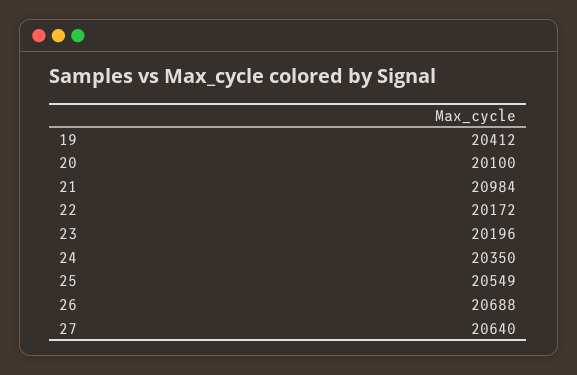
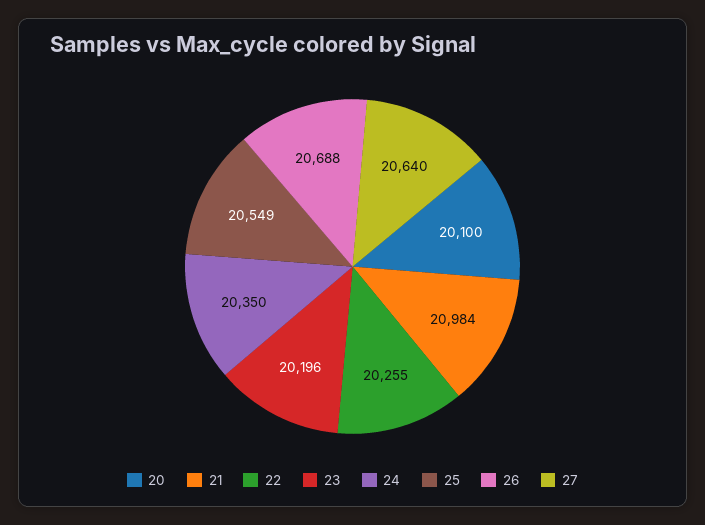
19: 20412 -> none
22: 20172 -> 20255

